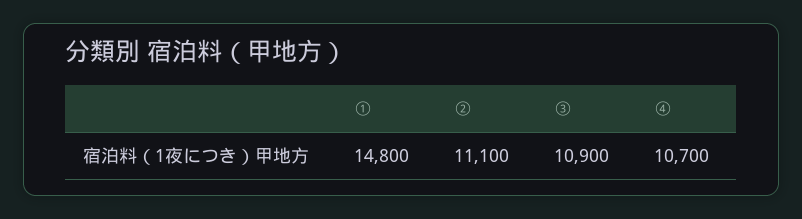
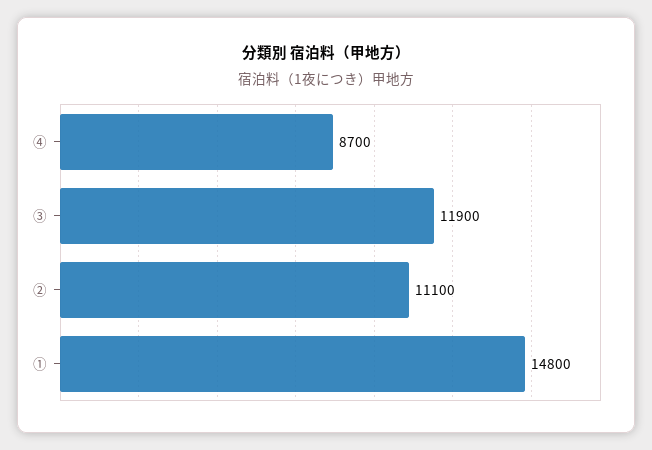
③: 10900 -> 11900
④: 10700 -> 8700

